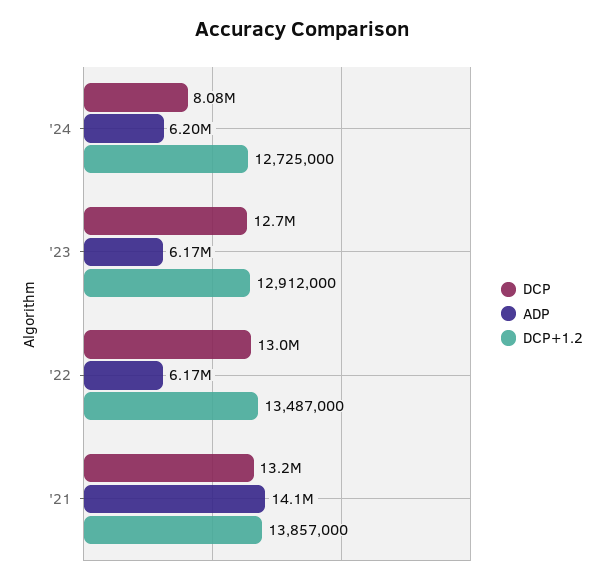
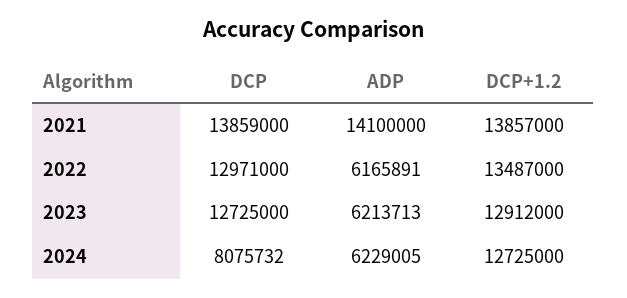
ADP, '24: 6200000 -> 6229005
ADP, '23: 6170000 -> 6213713
DCP, '21: 13200000 -> 13859000

